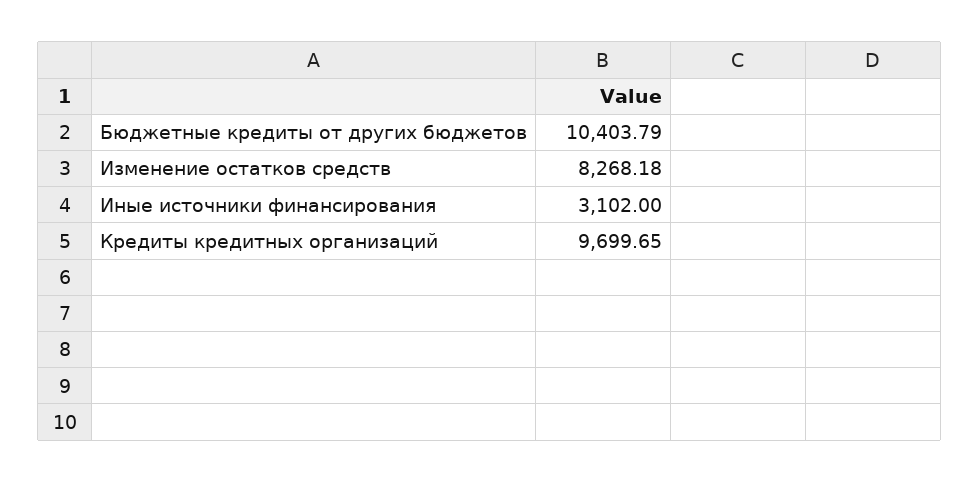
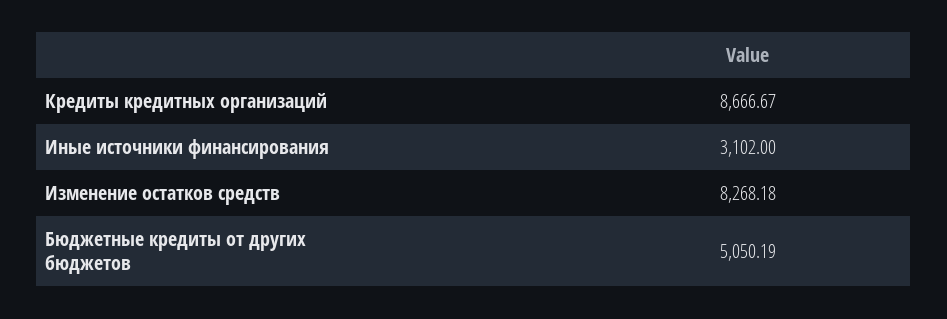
Бюджетные кредиты от других бюджетов: 10403.79 -> 5050.19
Кредиты кредитных организаций: 9699.65 -> 8666.67

